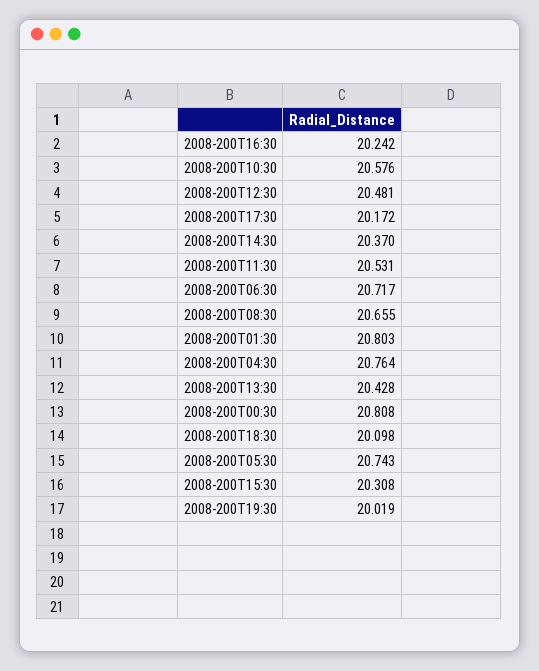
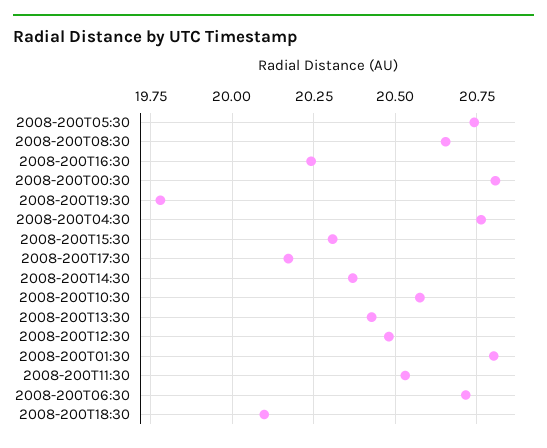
2008-200T19:30: 20.019 -> 19.775

